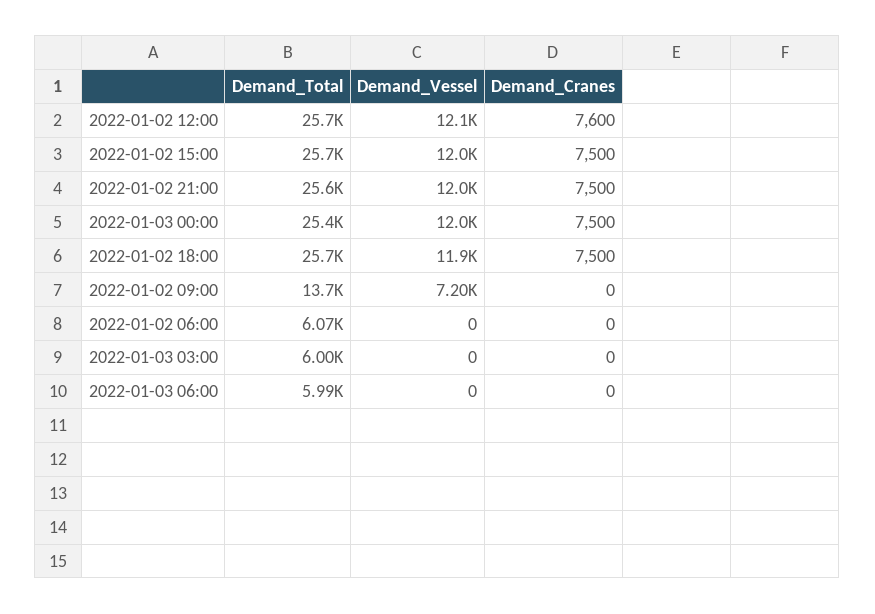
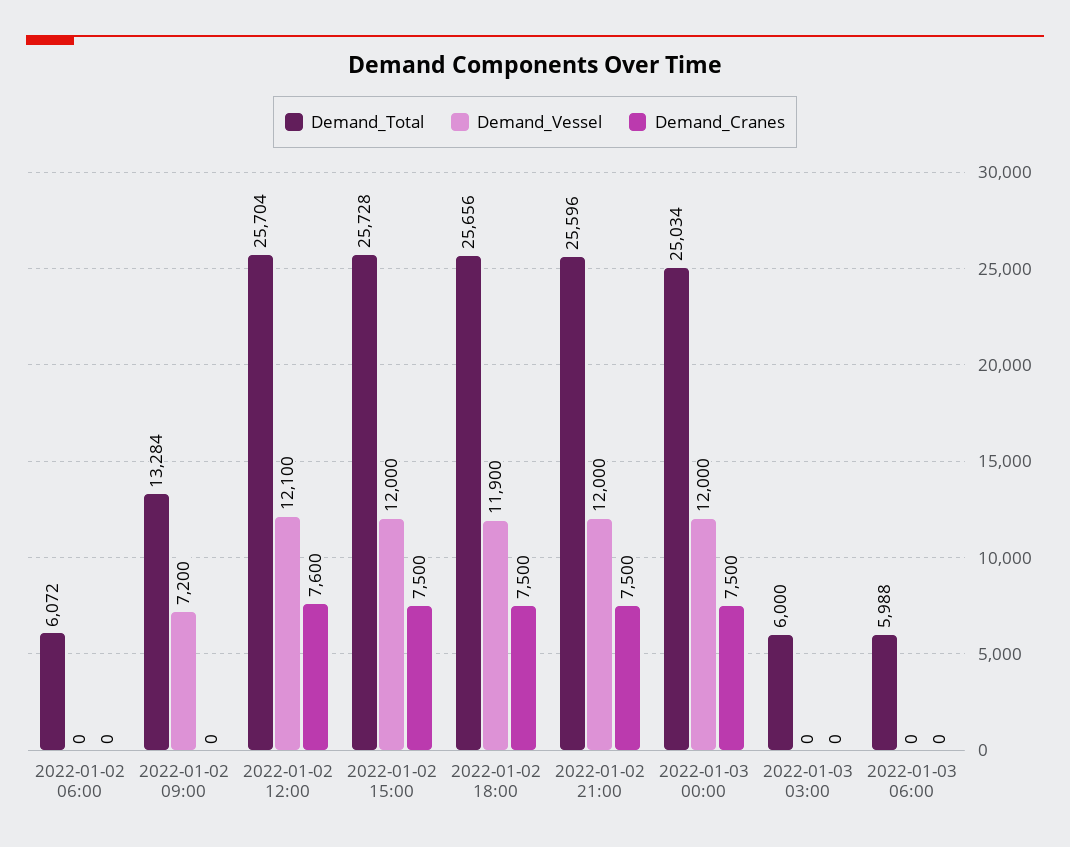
Demand_Total, 2022-01-03 00:00: 25400 -> 25034
Demand_Total, 2022-01-02 09:00: 13700 -> 13284

